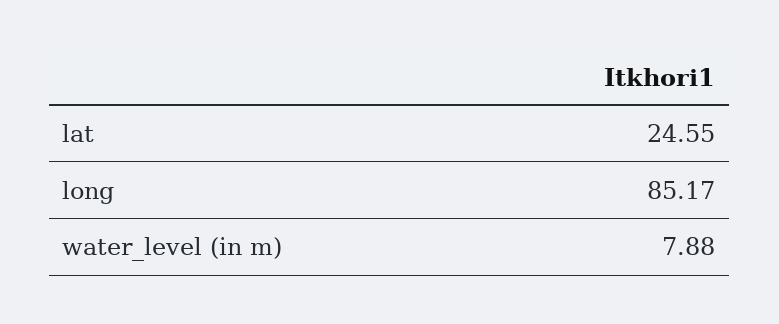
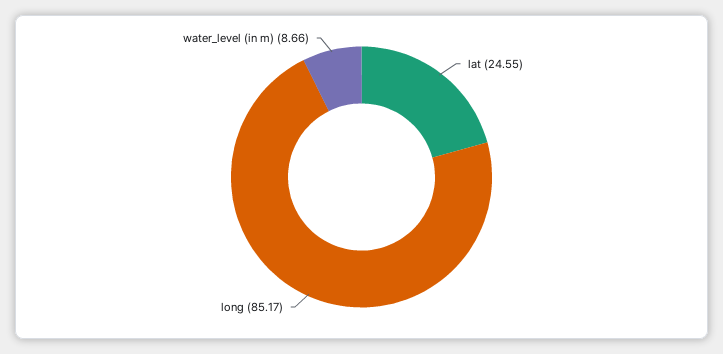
water_level (in m): 7.88 -> 8.66

